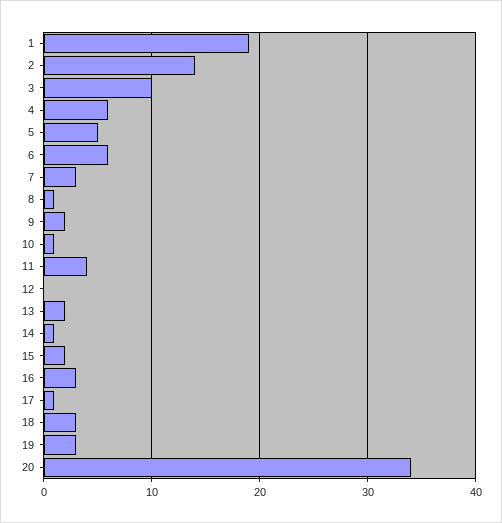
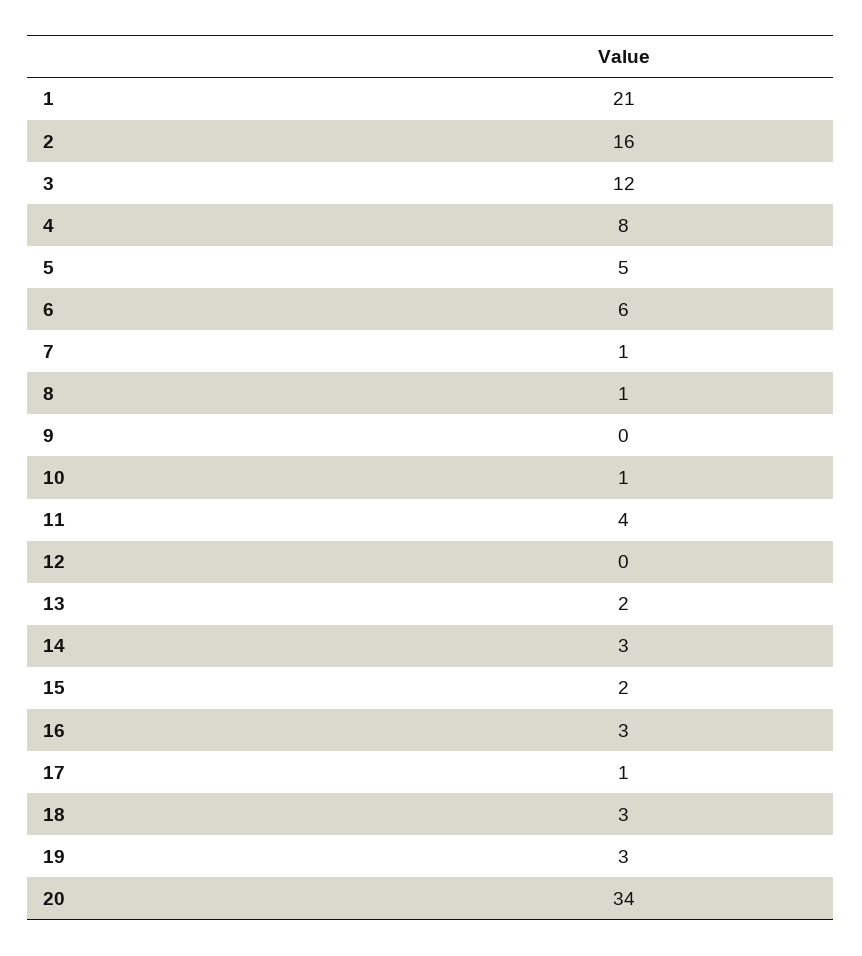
1: 19 -> 21
2: 14 -> 16
3: 10 -> 12
4: 6 -> 8
7: 3 -> 1
9: 2 -> 0
14: 1 -> 3

